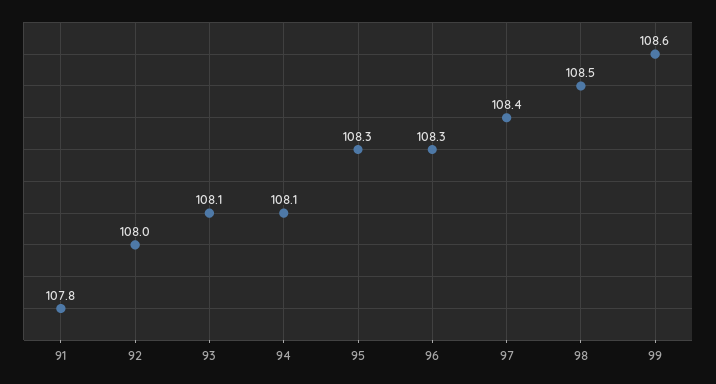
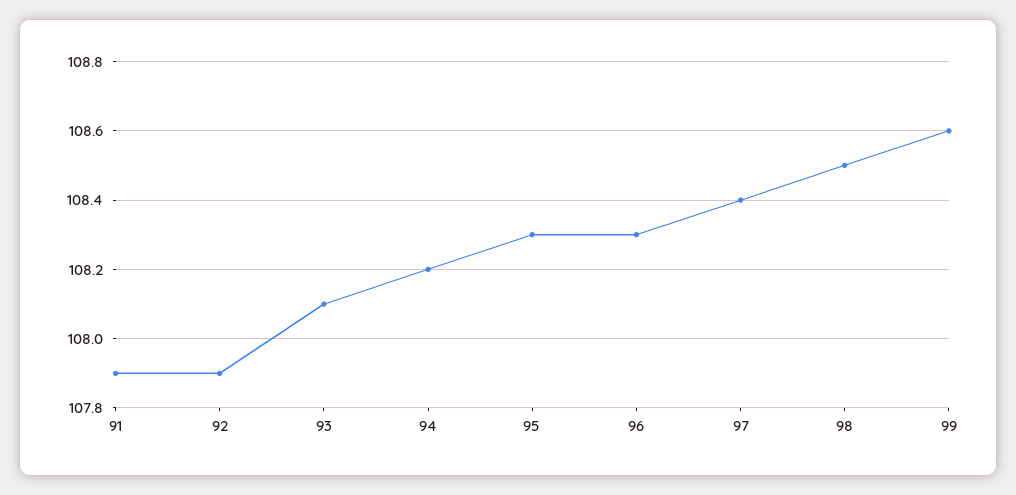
91: 107.8 -> 107.9
92: 108 -> 107.9
94: 108.1 -> 108.2

